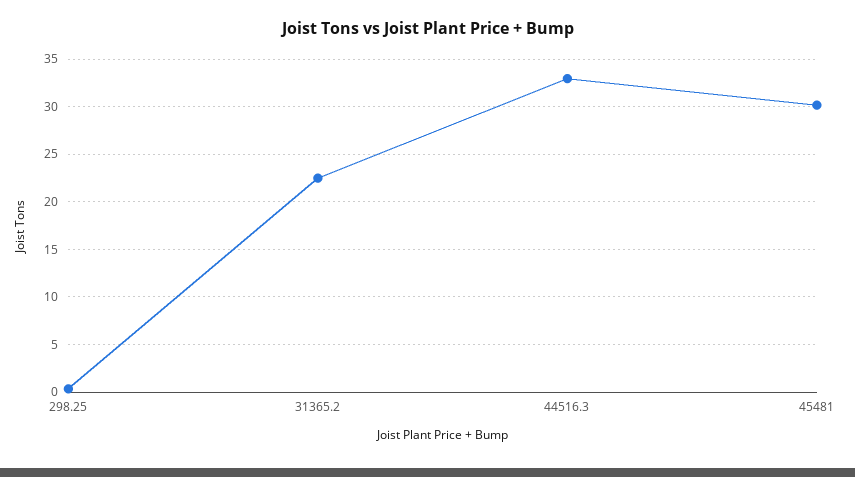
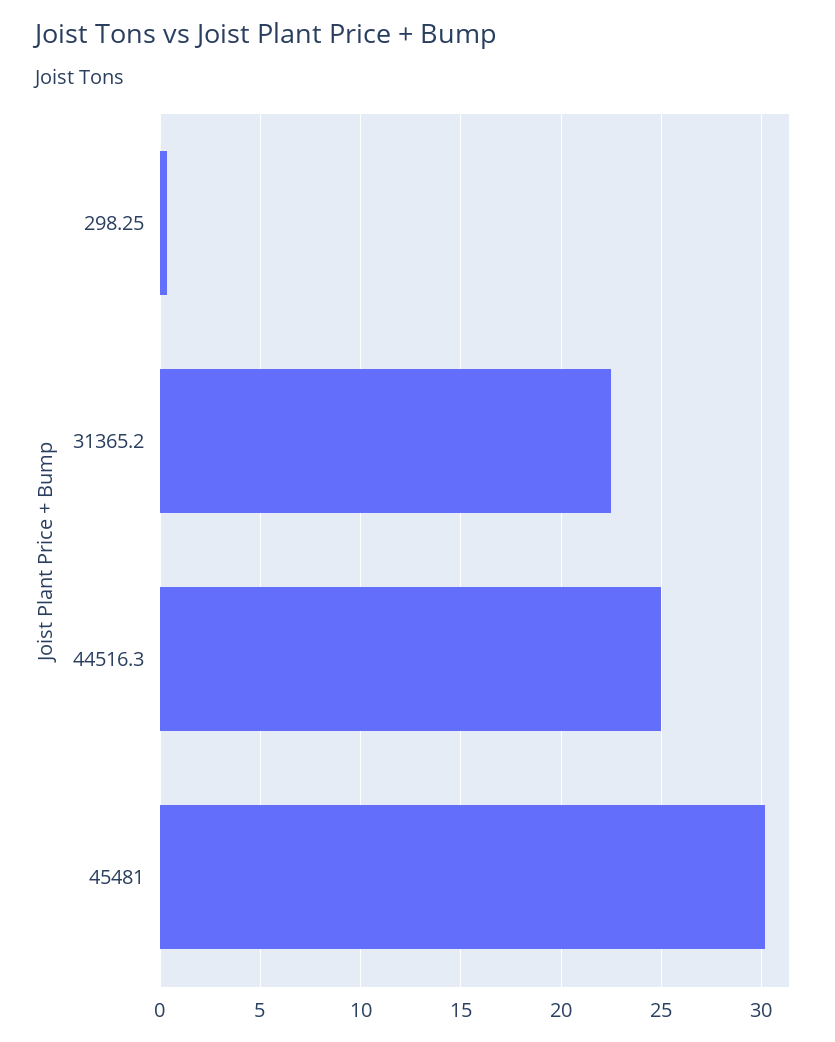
44516.3: 33 -> 25

